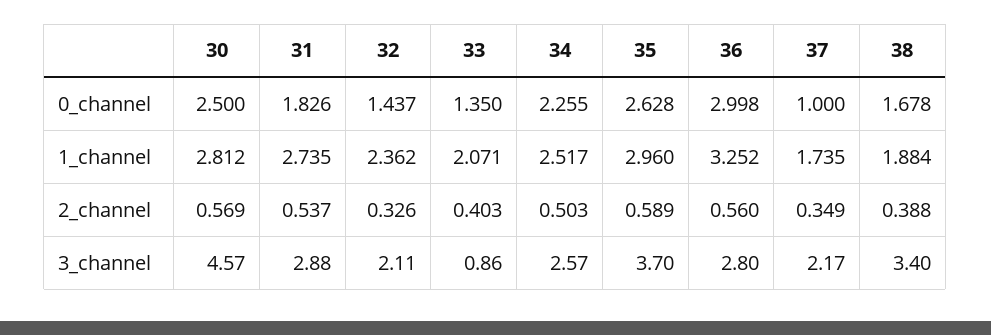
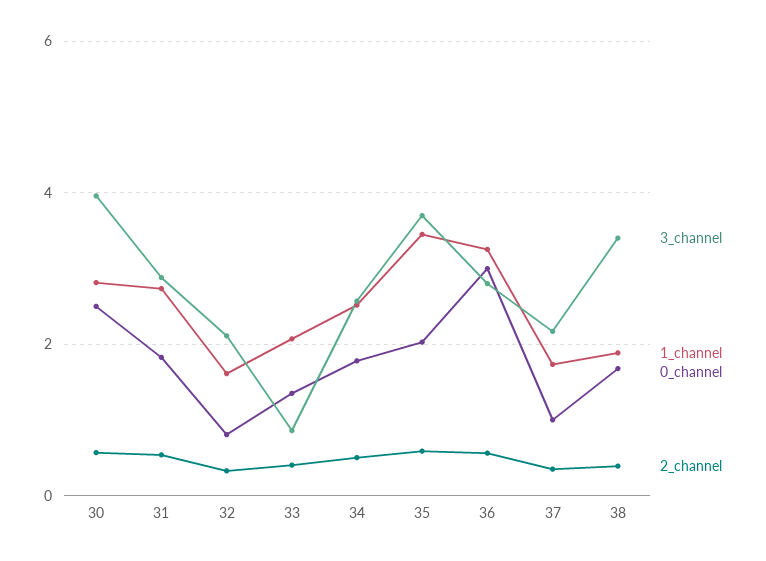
0_channel, 32: 1.437 -> 0.8
0_channel, 34: 2.255 -> 1.8
0_channel, 35: 2.628 -> 2
1_channel, 32: 2.362 -> 1.6
1_channel, 35: 2.96 -> 3.4
3_channel, 30: 4.57 -> 4

